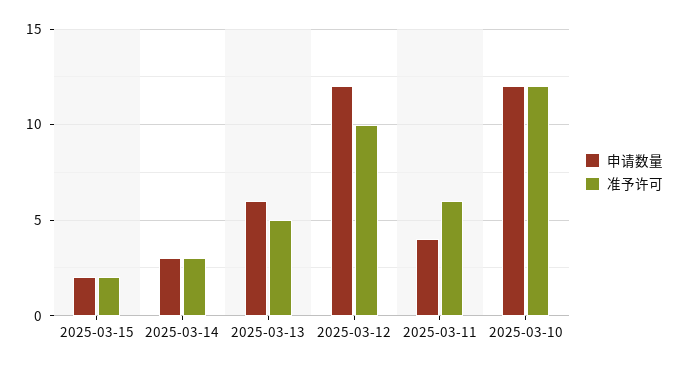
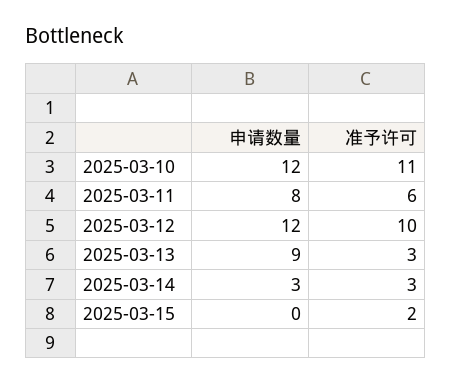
申请数量, 2025-03-15: 2 -> 0
申请数量, 2025-03-13: 6 -> 9
准予许可, 2025-03-13: 5 -> 3
申请数量, 2025-03-11: 4 -> 8
准予许可, 2025-03-10: 12 -> 11

